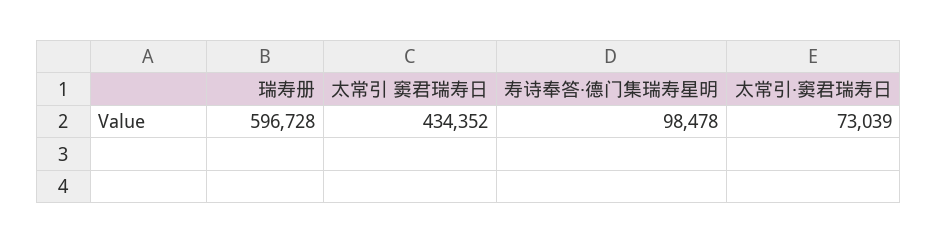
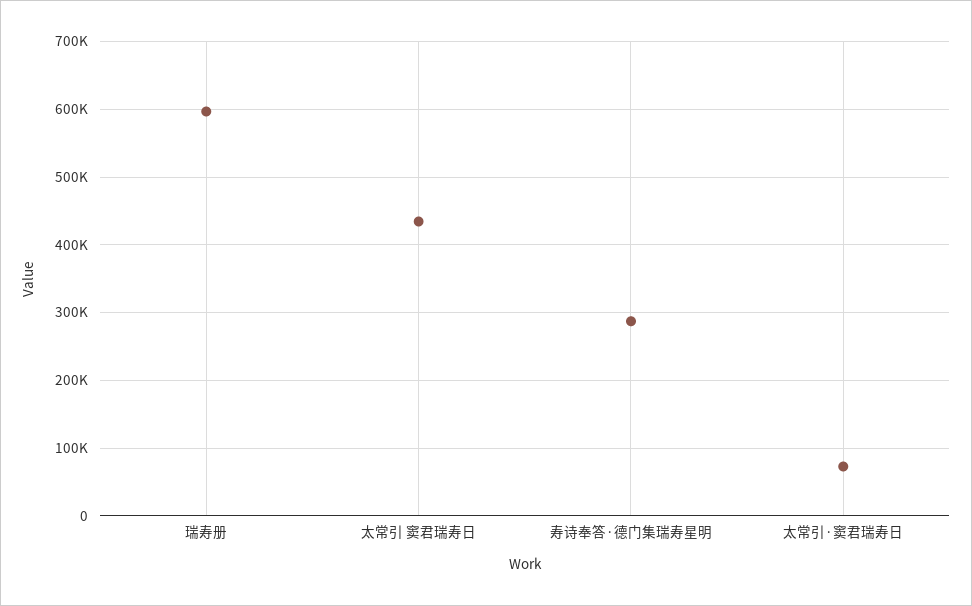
寿诗奉答·德门集瑞寿星明: 98478 -> 290000

